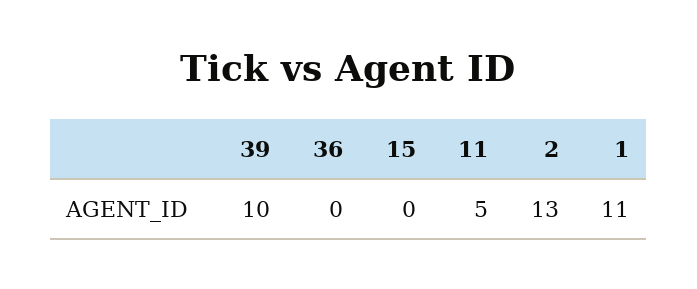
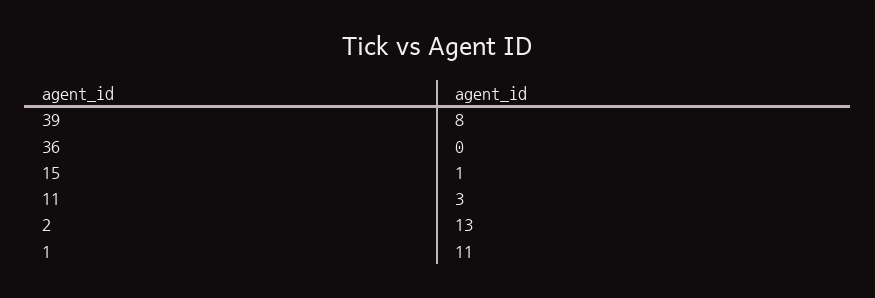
39: 10 -> 8
15: 0 -> 1
11: 5 -> 3

